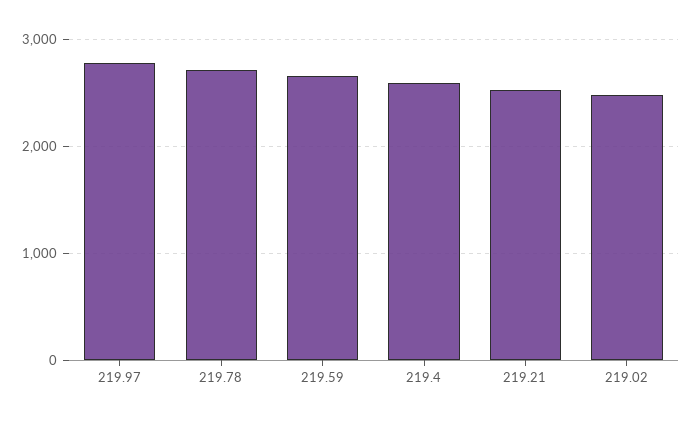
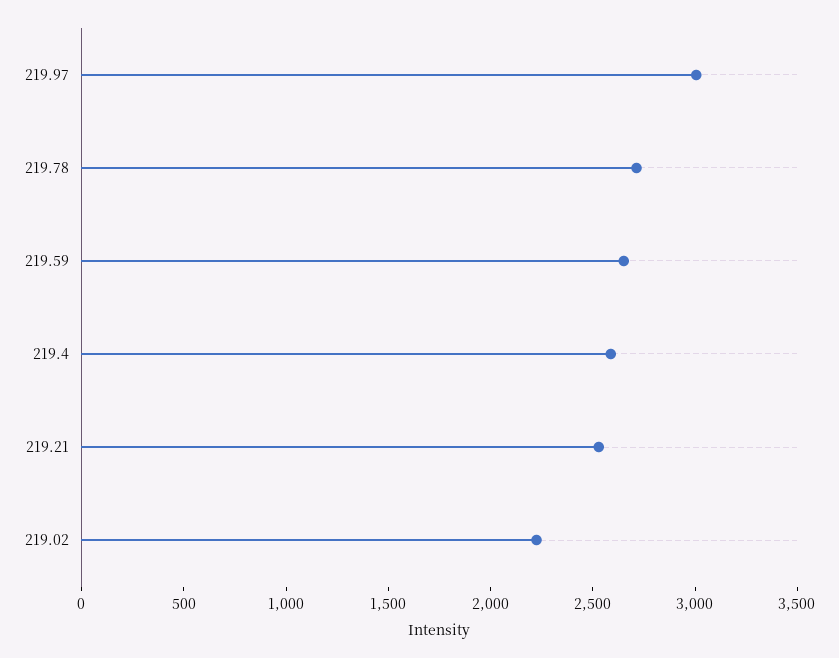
219.97: 2800 -> 3000
219.02: 2500 -> 2200

